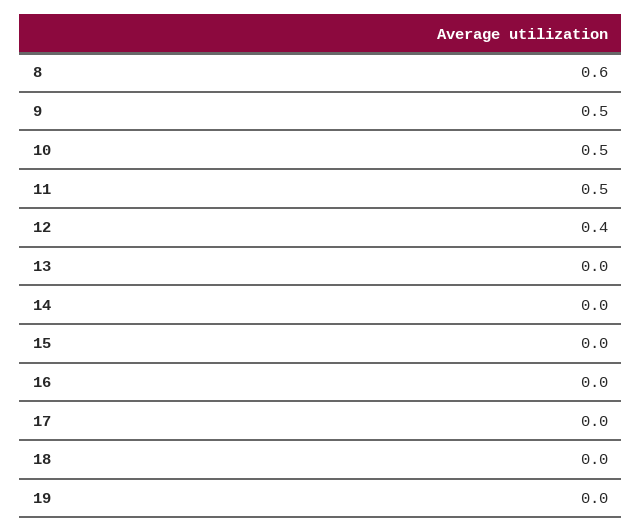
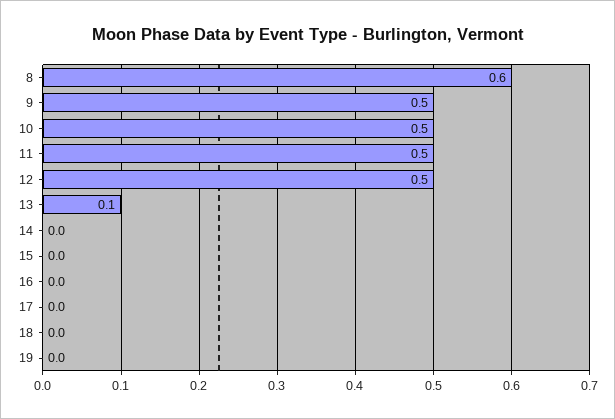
12: 0.4 -> 0.5
13: 0 -> 0.1

